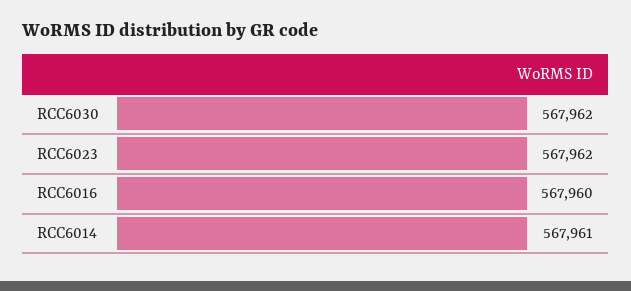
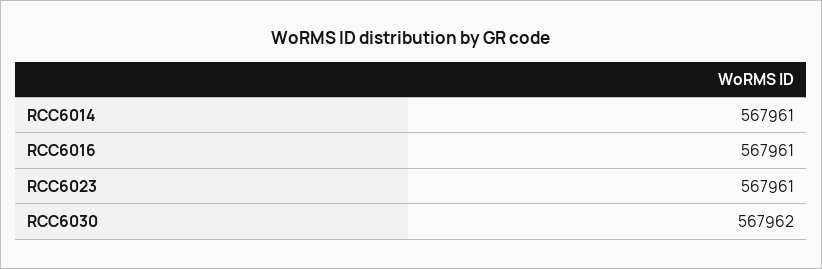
RCC6023: 567962 -> 567961
RCC6016: 567960 -> 567961

